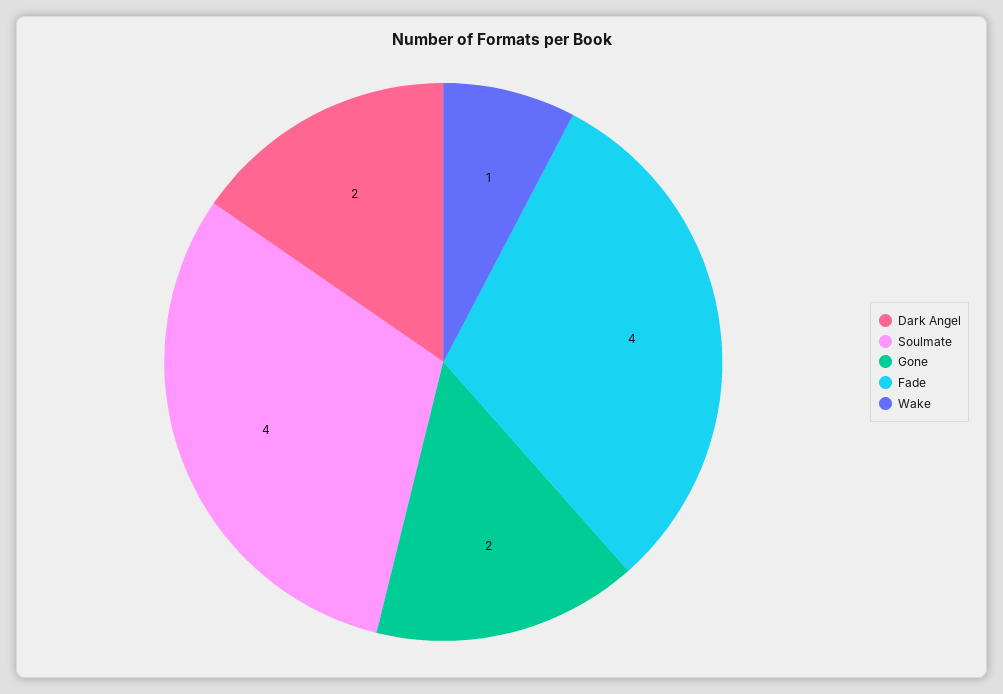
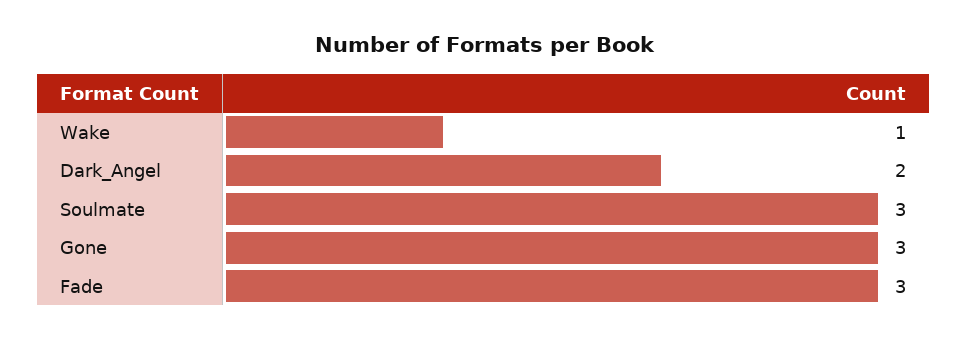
Soulmate: 4 -> 3
Gone: 2 -> 3
Fade: 4 -> 3

